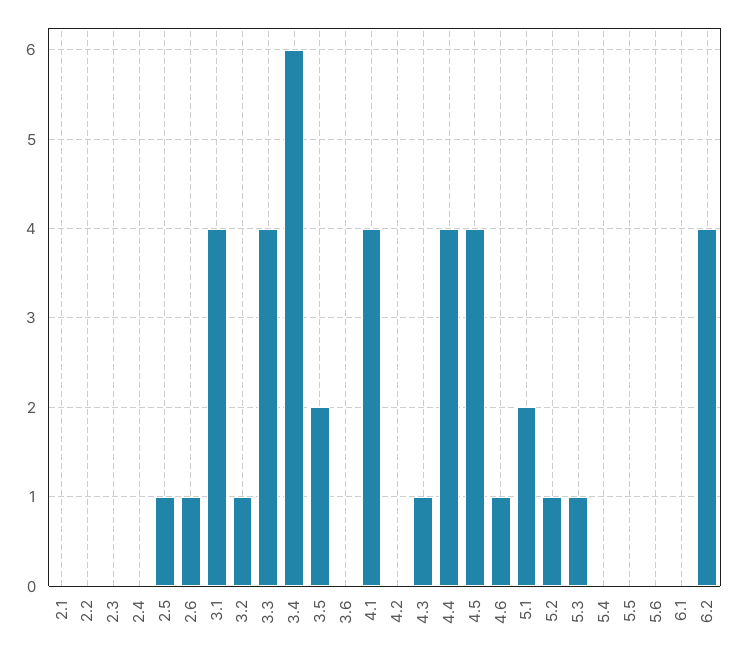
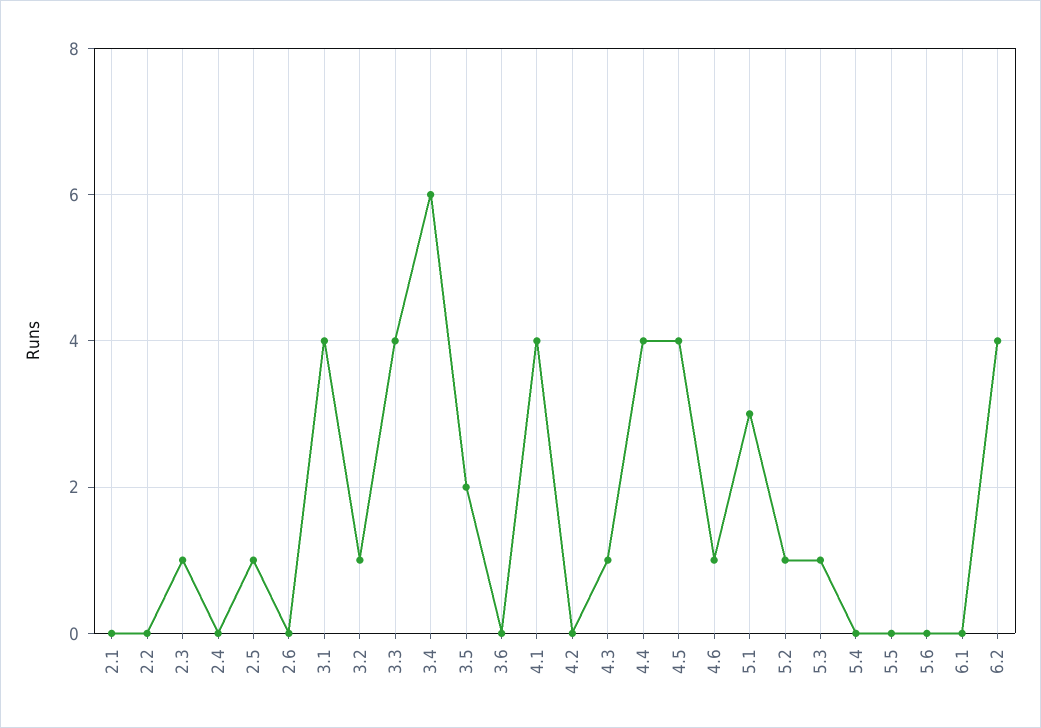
2.3: 0 -> 1
2.6: 1 -> 0
5.1: 2 -> 3

